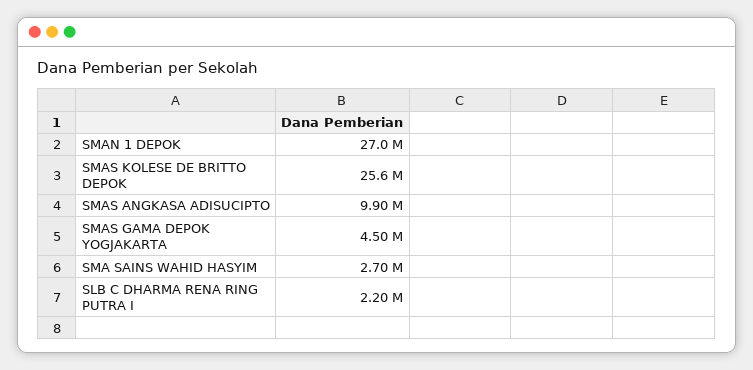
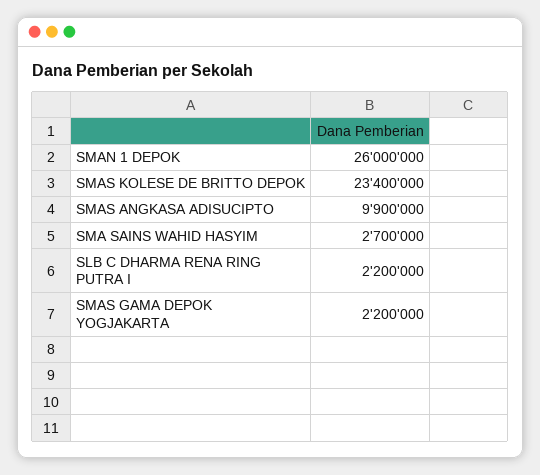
SMAN 1 DEPOK: 27000000 -> 26000000
SMAS KOLESE DE BRITTO DEPOK: 25600000 -> 23400000
SMAS GAMA DEPOK YOGJAKARTA: 4500000 -> 2200000

